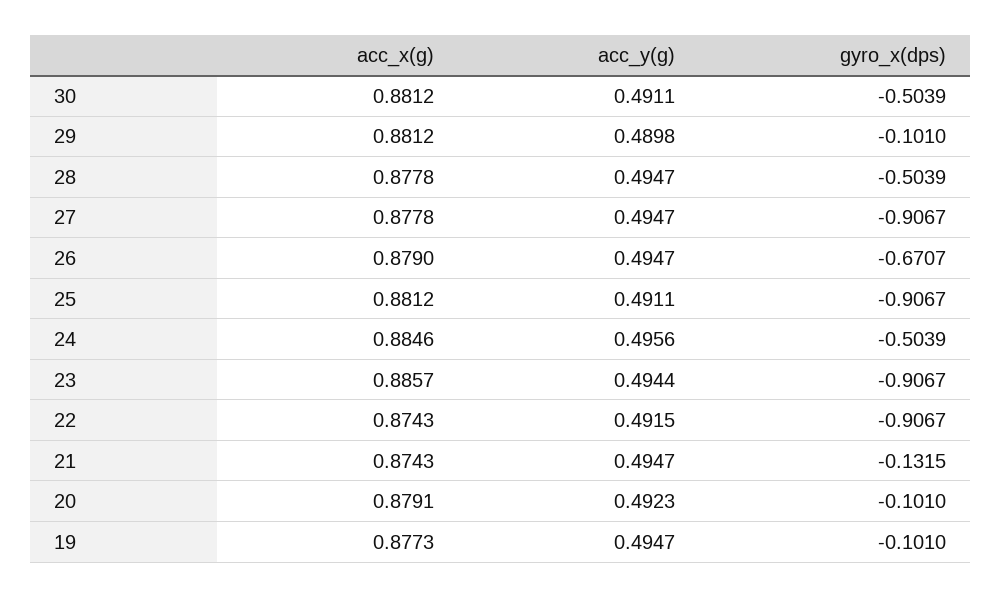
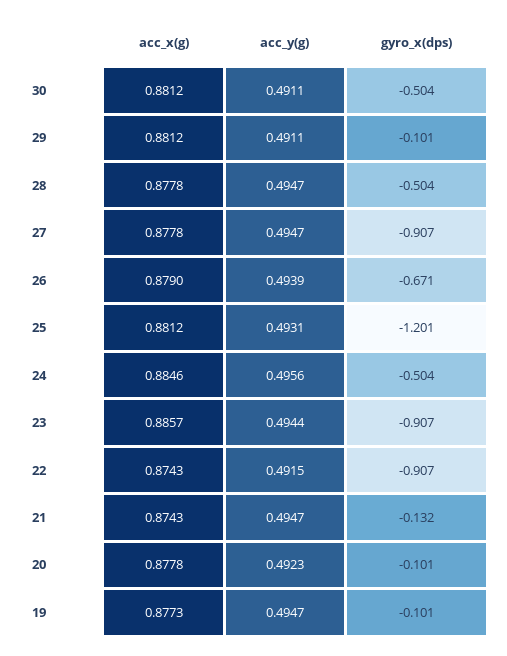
acc_y(g), 29: 0.4898 -> 0.4911
acc_y(g), 26: 0.4947 -> 0.4939
acc_y(g), 25: 0.4911 -> 0.4931
gyro_x(dps), 25: -0.9067 -> -1.201
acc_x(g), 20: 0.8791 -> 0.8778

